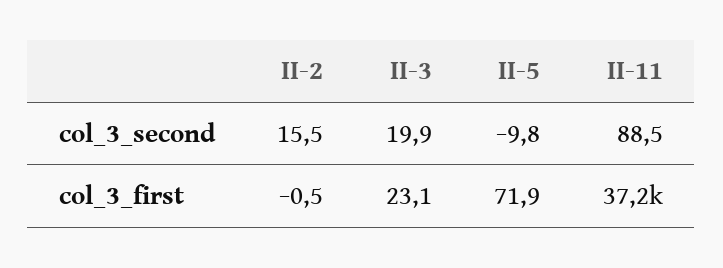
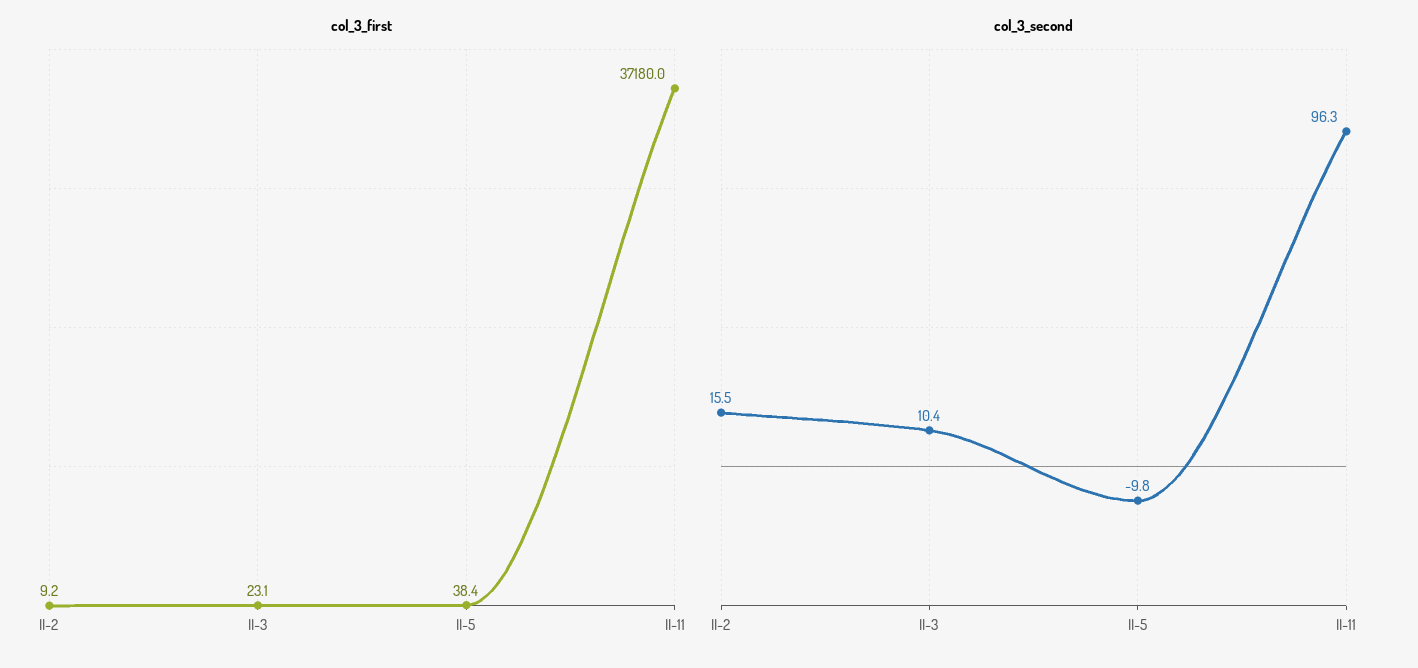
col_3_second, II-3: 19.9 -> 10.4
col_3_second, II-11: 88.5 -> 96.3
col_3_first, II-2: -0.5 -> 9.2
col_3_first, II-5: 71.9 -> 38.4

